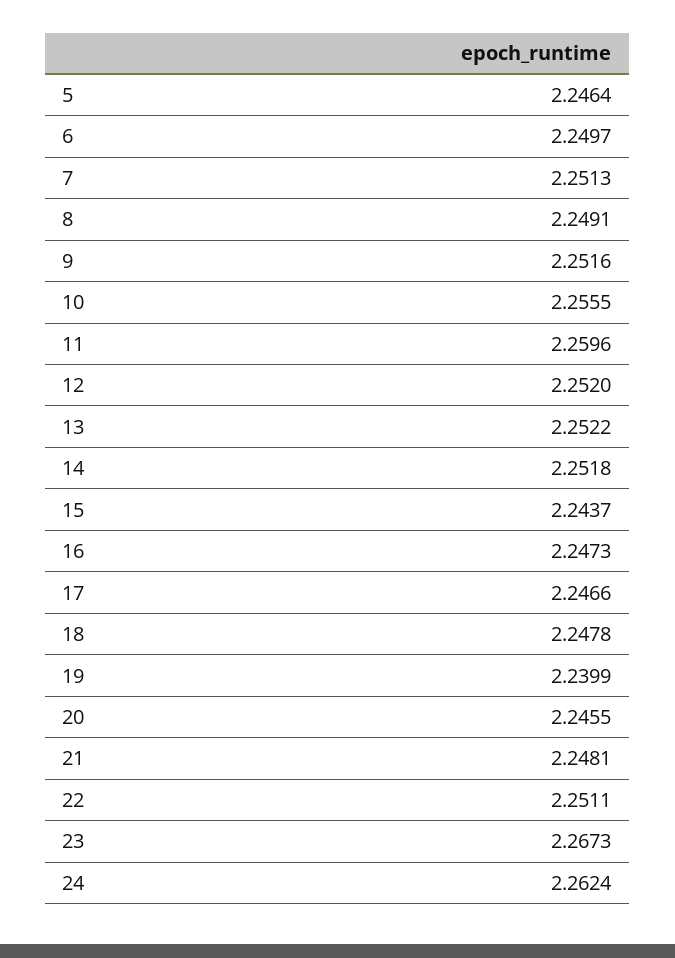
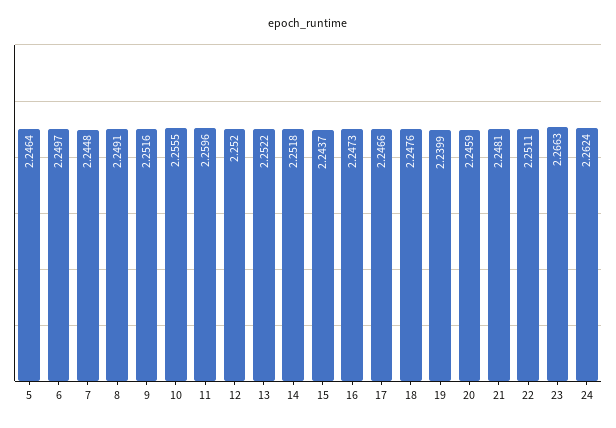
7: 2.2513 -> 2.2448
18: 2.2478 -> 2.2476
20: 2.2455 -> 2.2459
23: 2.2673 -> 2.2663

